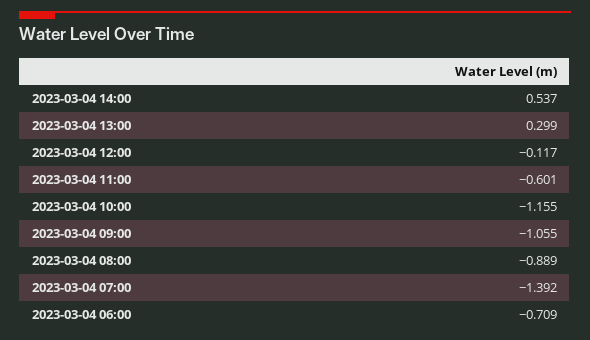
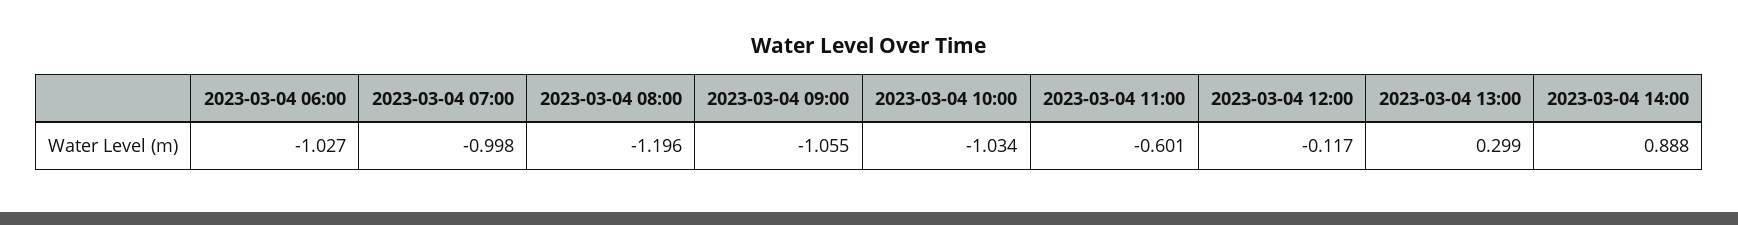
2023-03-04 14:00: 0.537 -> 0.888
2023-03-04 10:00: -1.155 -> -1.034
2023-03-04 08:00: -0.889 -> -1.196
2023-03-04 07:00: -1.392 -> -0.998
2023-03-04 06:00: -0.709 -> -1.027

